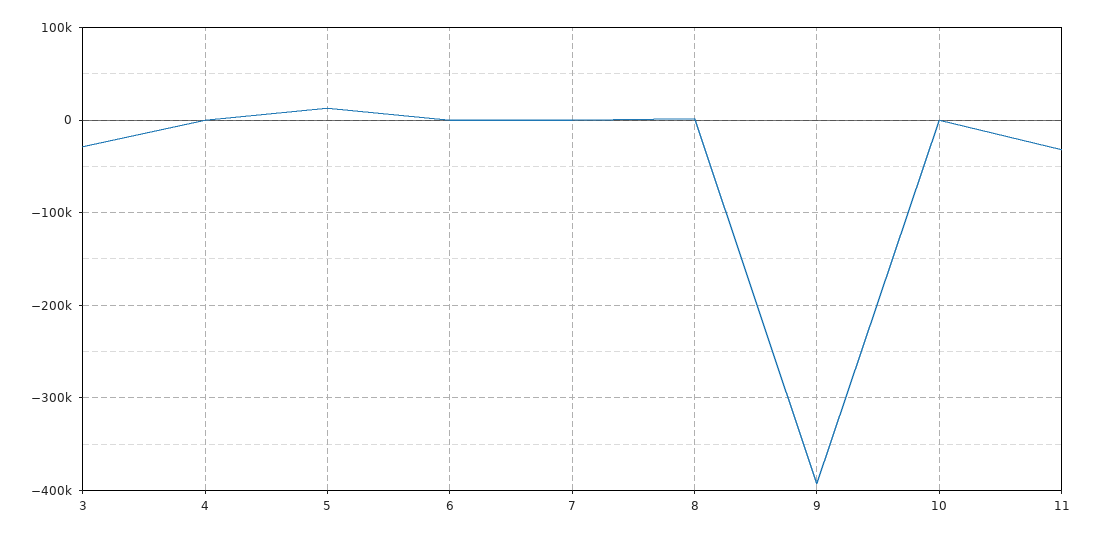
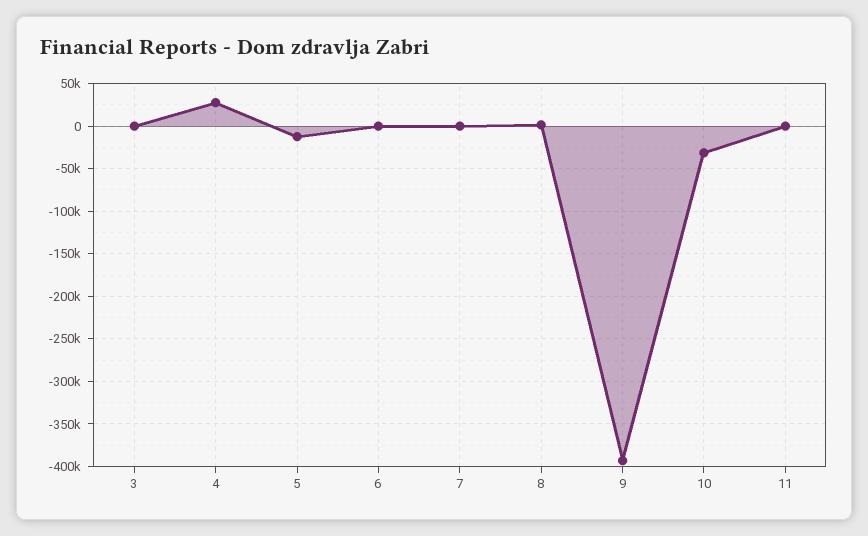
3: -30000 -> 0
4: 0 -> 30000
5: 10000 -> -10000
10: 0 -> -30000
11: -30000 -> 0

